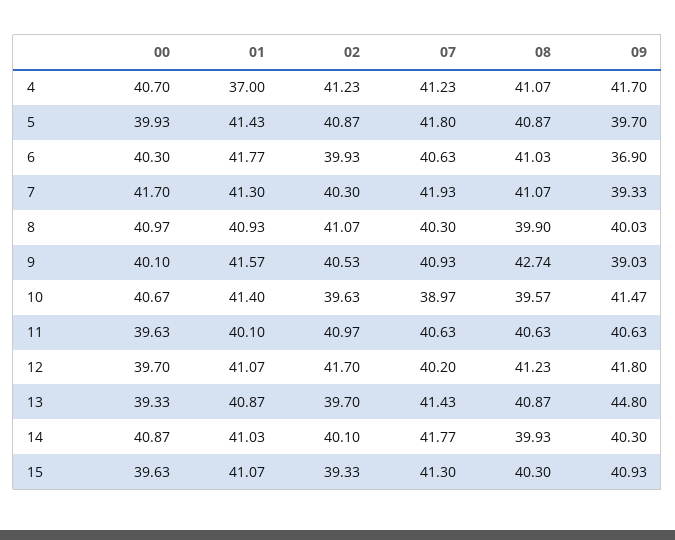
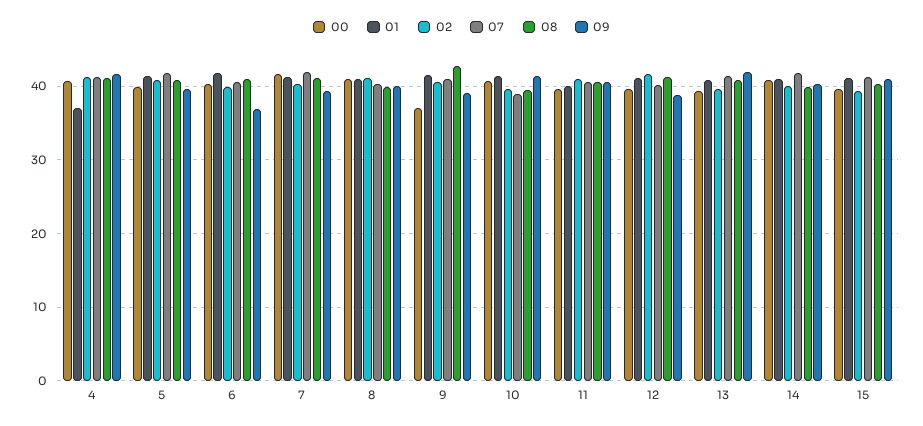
00, 9: 40.1 -> 37
09, 12: 41.8 -> 39
09, 13: 44.8 -> 42

